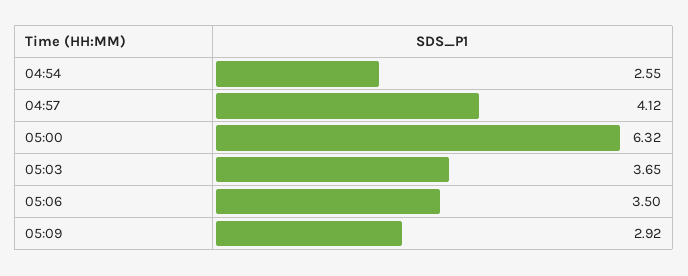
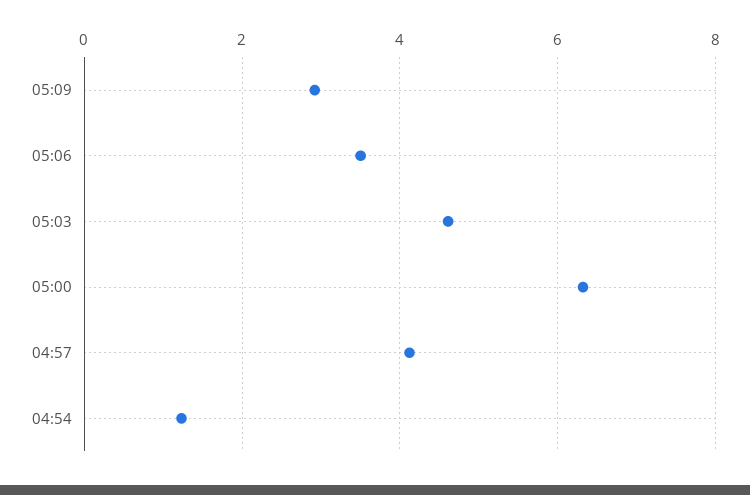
04:54: 2.55 -> 1.2
05:03: 3.65 -> 4.6

